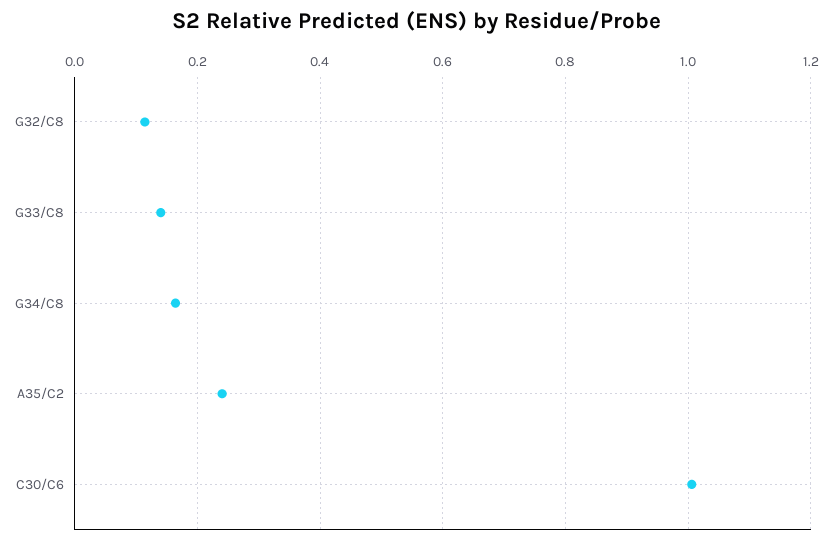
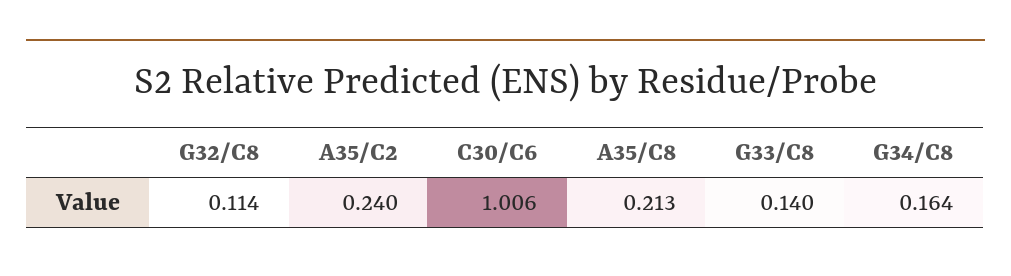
A35/C8: none -> 0.213

